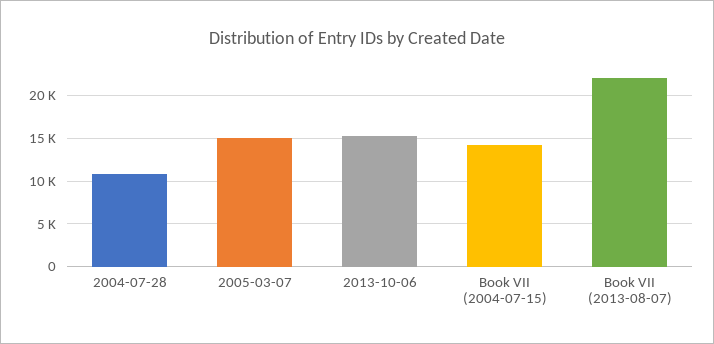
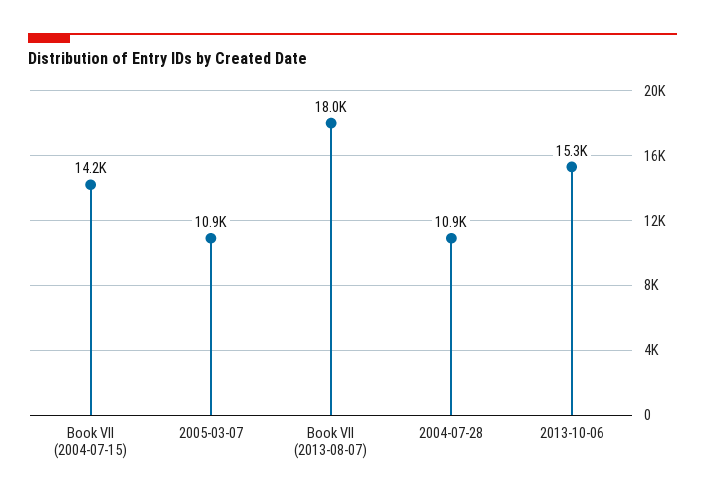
2005-03-07: 15000 -> 10900
Book VII (2013-08-07): 22000 -> 18000

